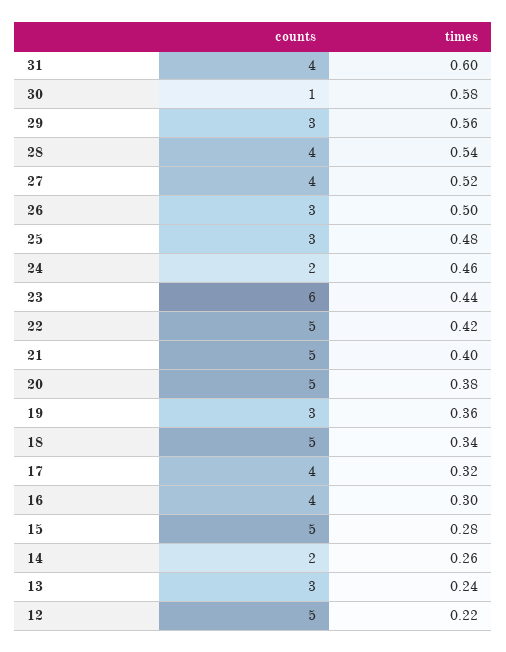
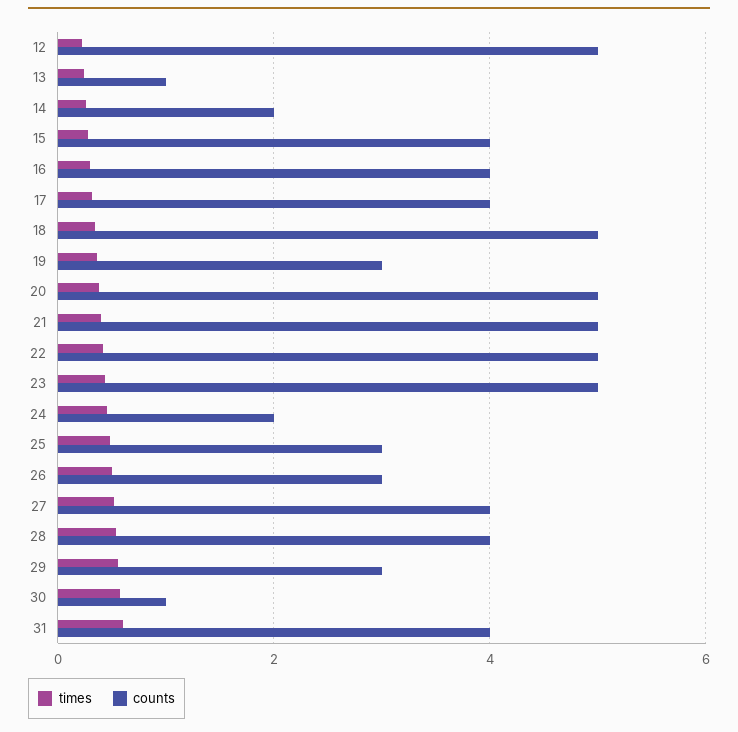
counts, 23: 6 -> 5
counts, 15: 5 -> 4
counts, 13: 3 -> 1

